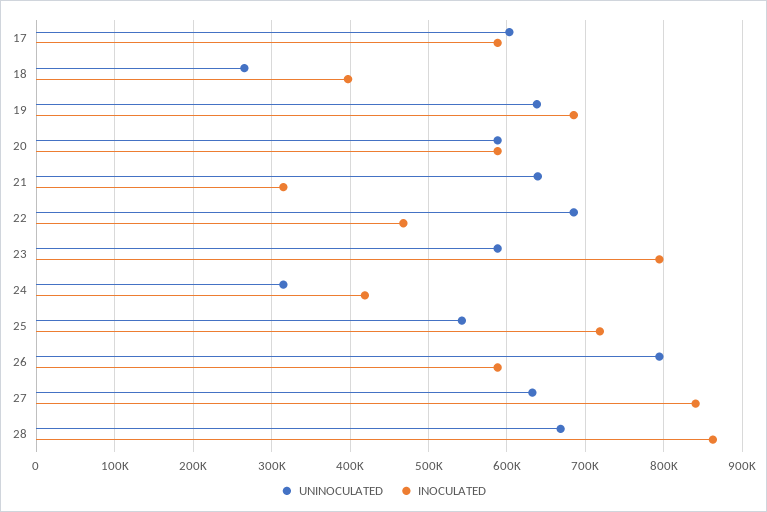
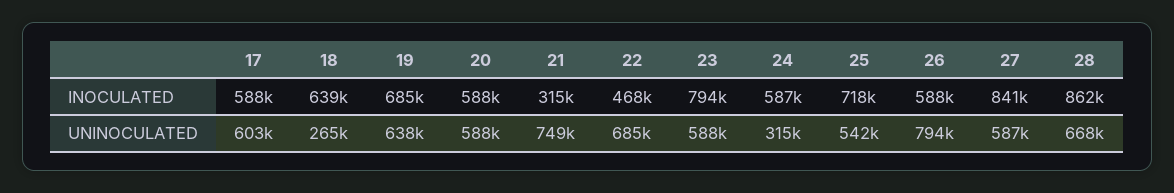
INOCULATED, 18: 400000 -> 639000
UNINOCULATED, 21: 640000 -> 749000
INOCULATED, 24: 420000 -> 587000
UNINOCULATED, 27: 630000 -> 587000

